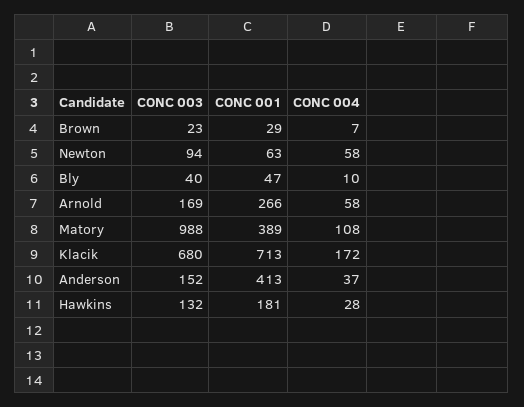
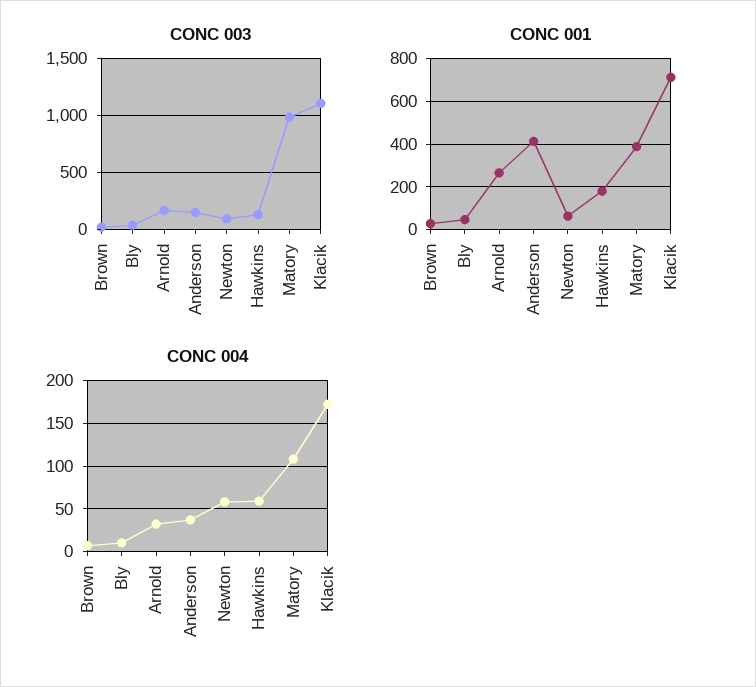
CONC 004, Arnold: 58 -> 30
CONC 003, Klacik: 680 -> 1100
CONC 004, Hawkins: 28 -> 60

